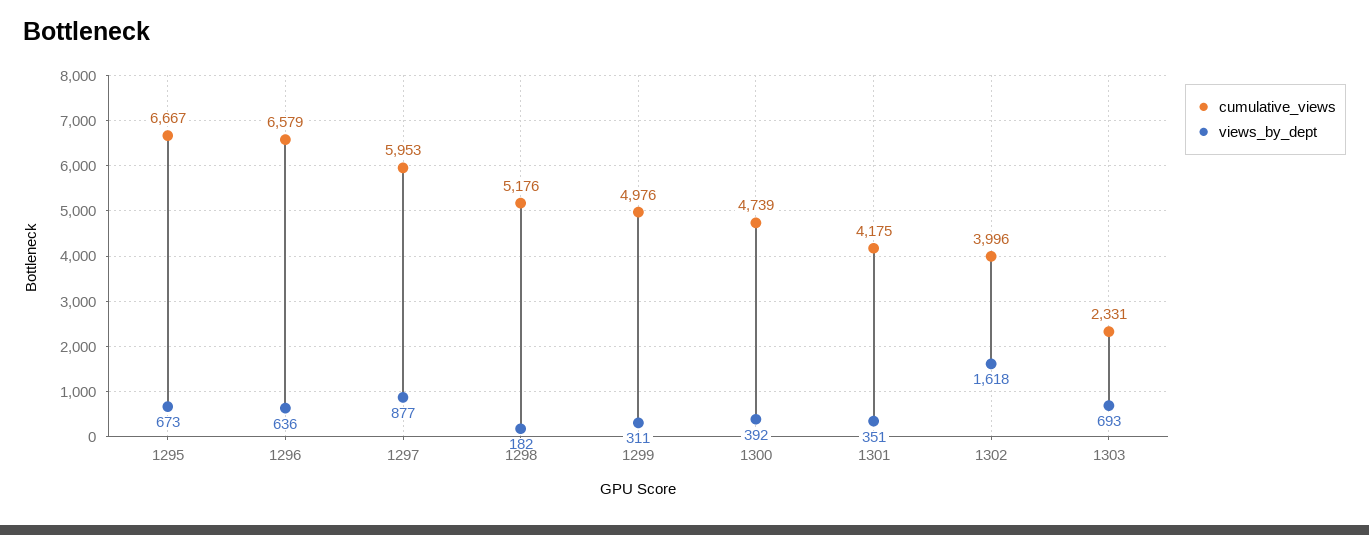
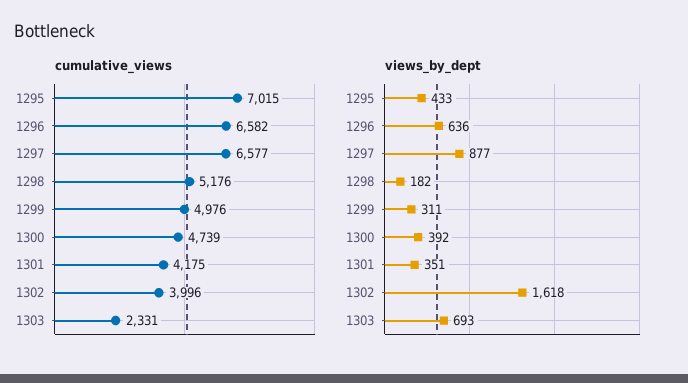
cumulative_views, 1295: 6667 -> 7015
views_by_dept, 1295: 673 -> 433
cumulative_views, 1296: 6579 -> 6582
cumulative_views, 1297: 5953 -> 6577

